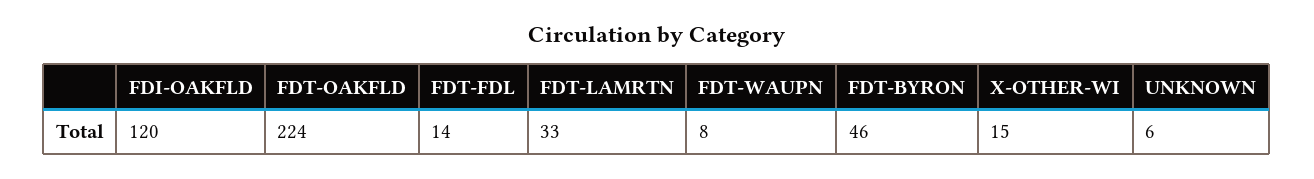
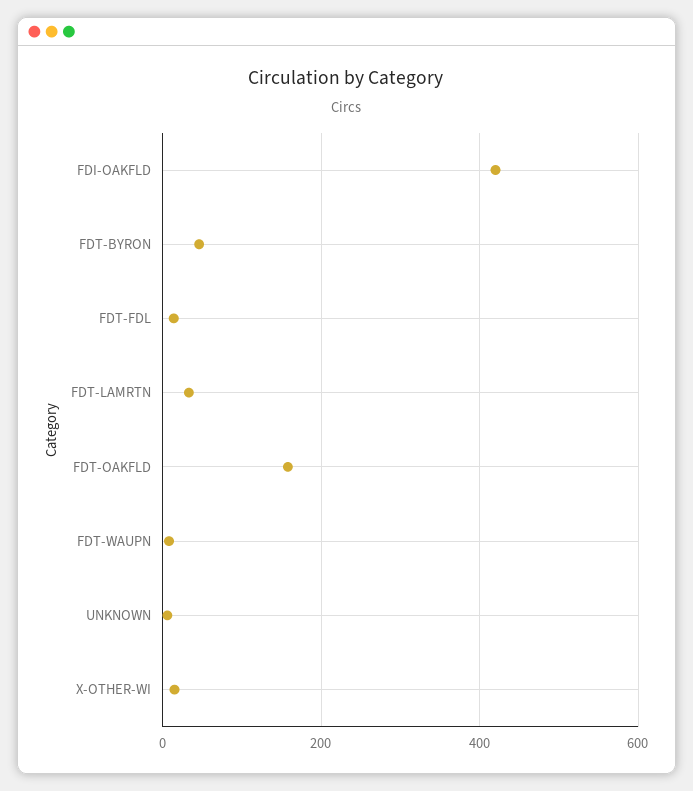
FDI-OAKFLD: 120 -> 420
FDT-OAKFLD: 224 -> 160

